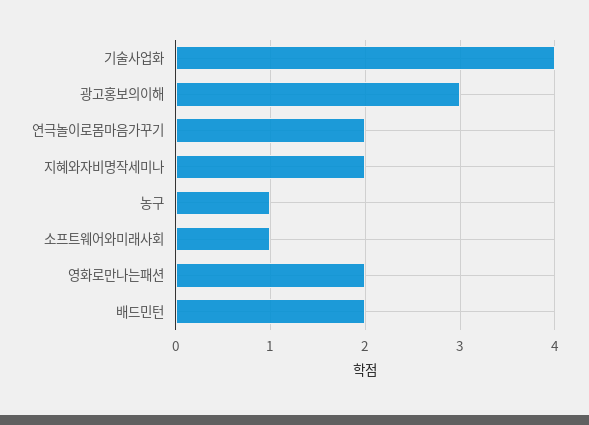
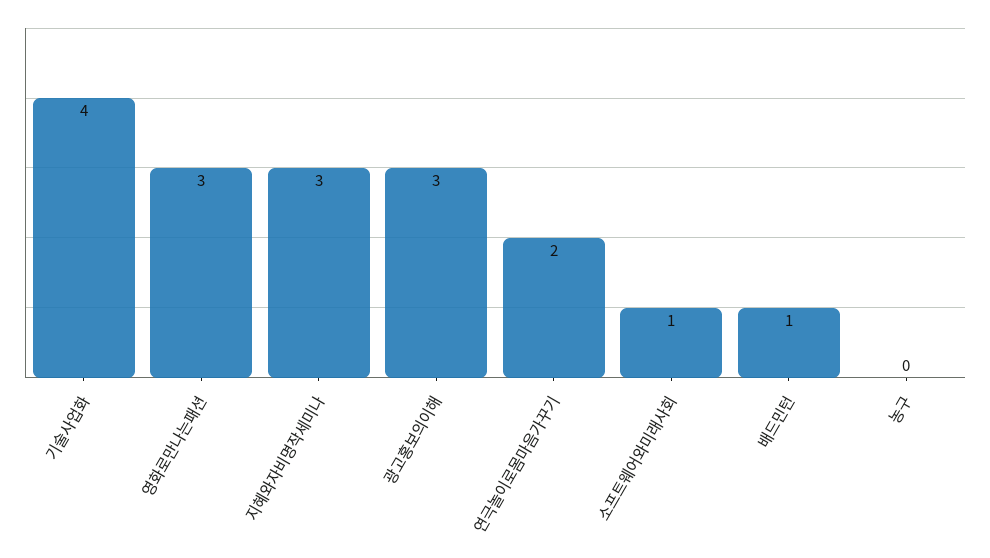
지혜와자비명작세미나: 2 -> 3
농구: 1 -> 0
영화로만나는패션: 2 -> 3
배드민턴: 2 -> 1

